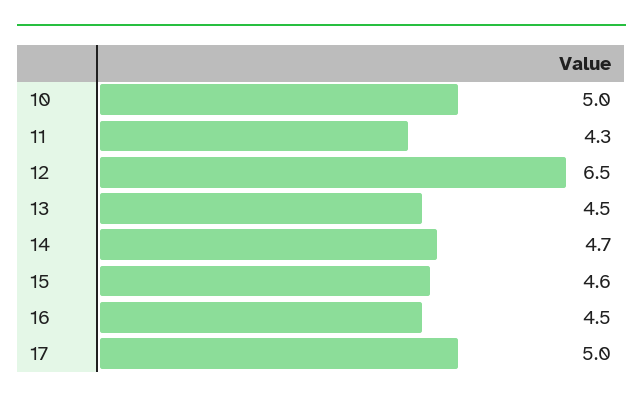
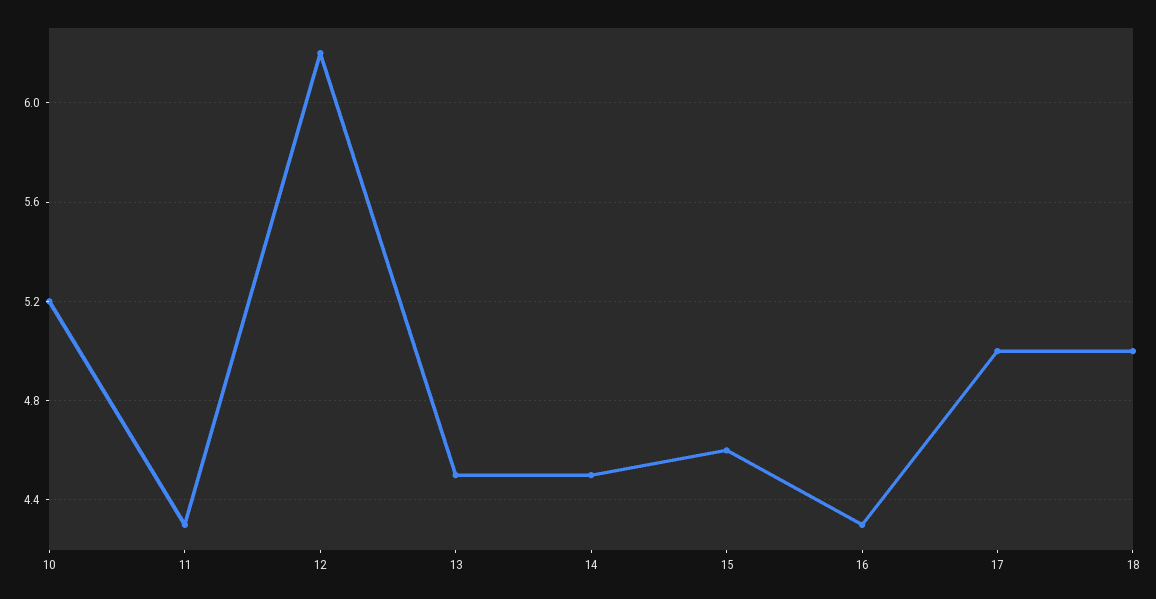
10: 5 -> 5.2
12: 6.5 -> 6.2
14: 4.7 -> 4.5
16: 4.5 -> 4.3
18: none -> 5

